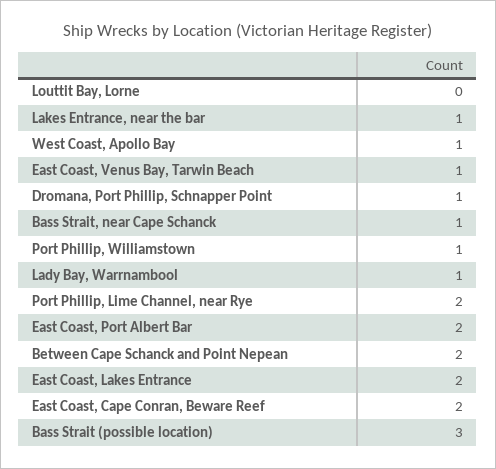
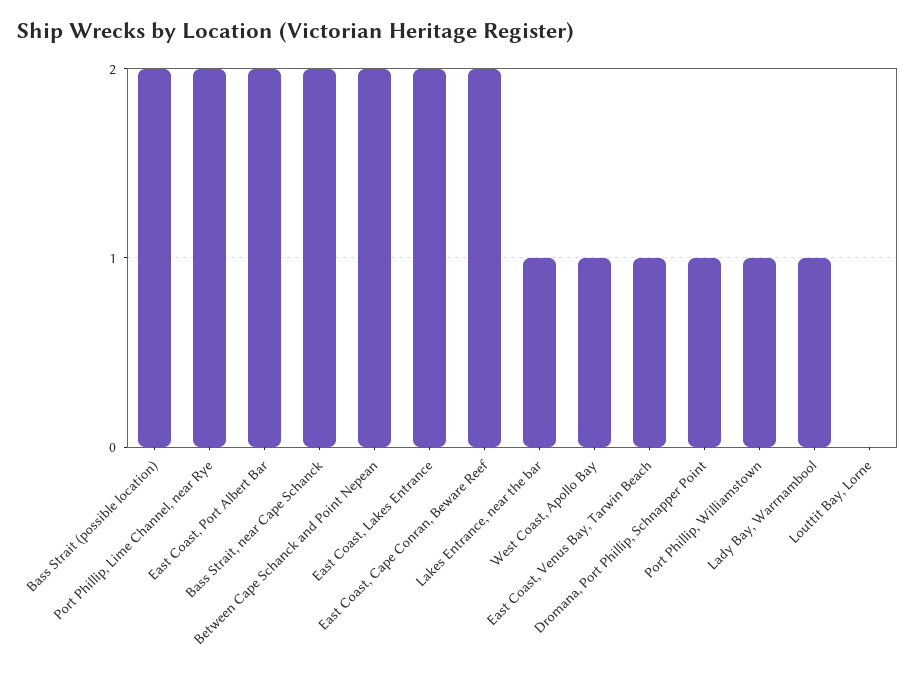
Bass Strait, near Cape Schanck: 1 -> 2
Bass Strait (possible location): 3 -> 2

